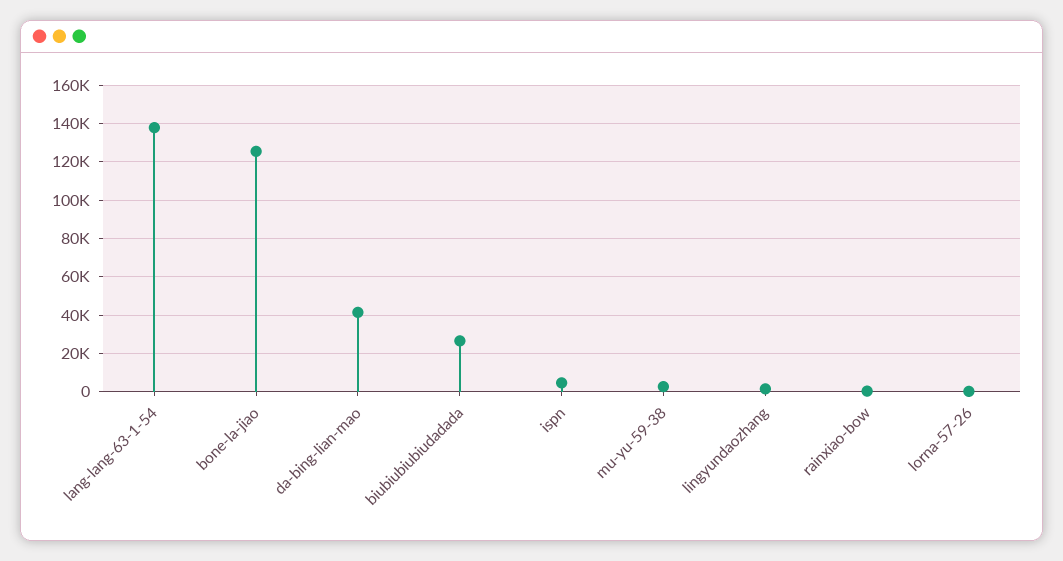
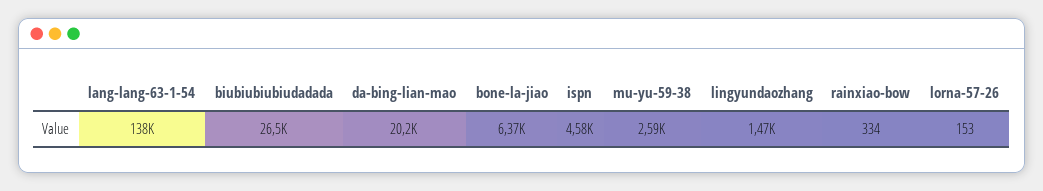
bone-la-jiao: 125000 -> 6370
da-bing-lian-mao: 40000 -> 20200

